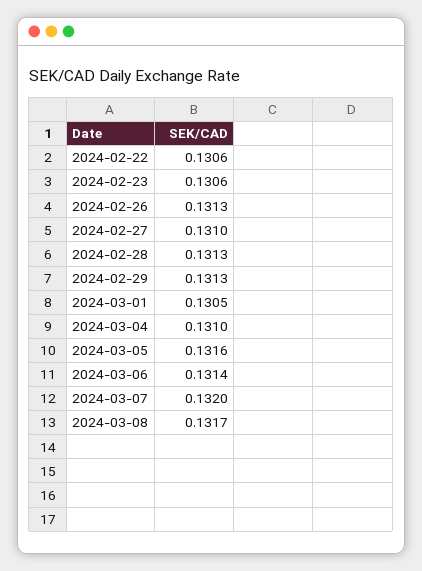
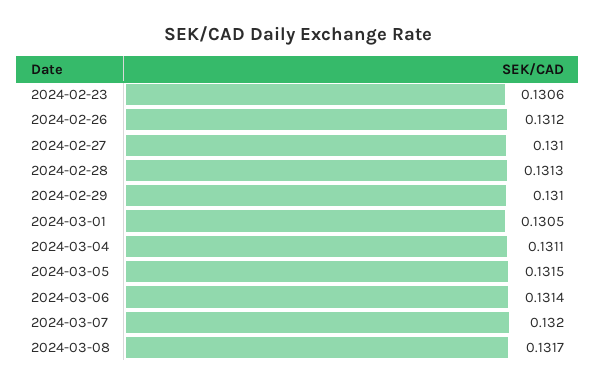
2024-02-22: 0.1306 -> none
2024-02-26: 0.1313 -> 0.1312
2024-02-29: 0.1313 -> 0.131
2024-03-04: 0.131 -> 0.1311
2024-03-05: 0.1316 -> 0.1315

